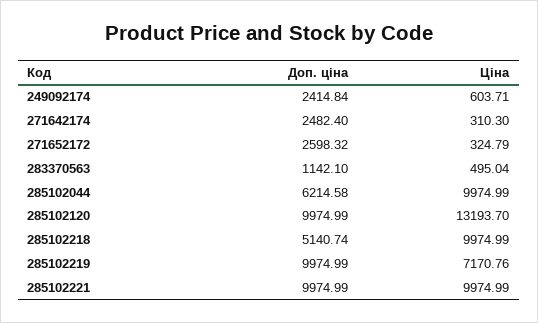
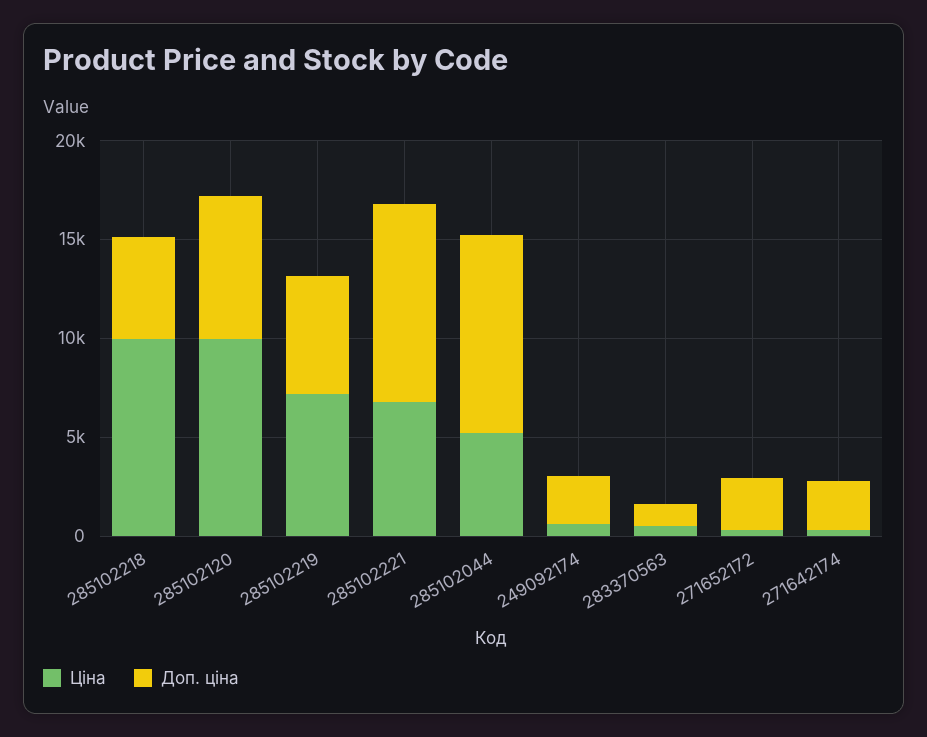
Доп. ціна, 285102044: 6214.58 -> 10000
Ціна, 285102044: 9974.99 -> 5000
Доп. ціна, 285102120: 9974.99 -> 7000
Ціна, 285102120: 13193.7 -> 10000
Доп. ціна, 285102219: 9974.99 -> 6000
Ціна, 285102221: 9974.99 -> 7000

